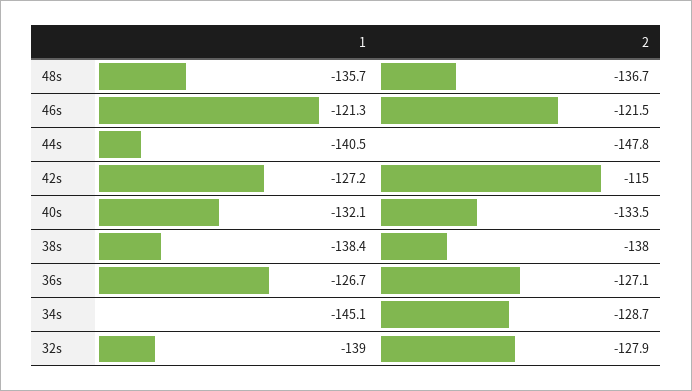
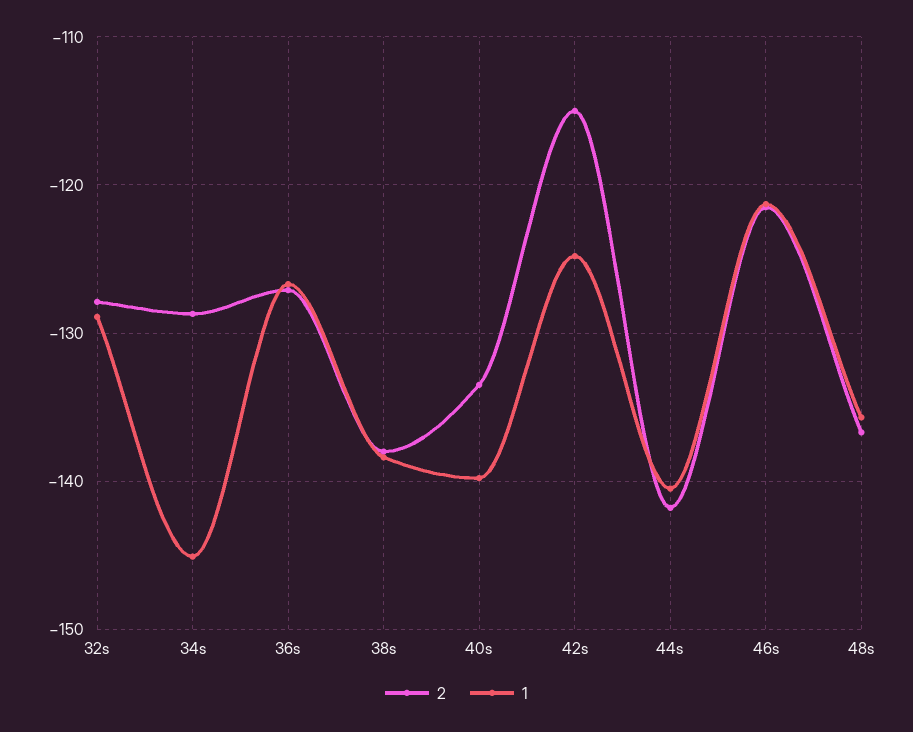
2, 44s: -147.8 -> -142
1, 42s: -127.2 -> -125
1, 40s: -132.1 -> -140
1, 32s: -139 -> -129

